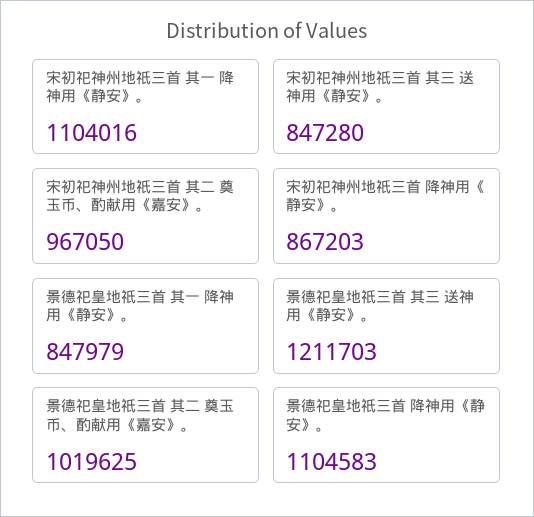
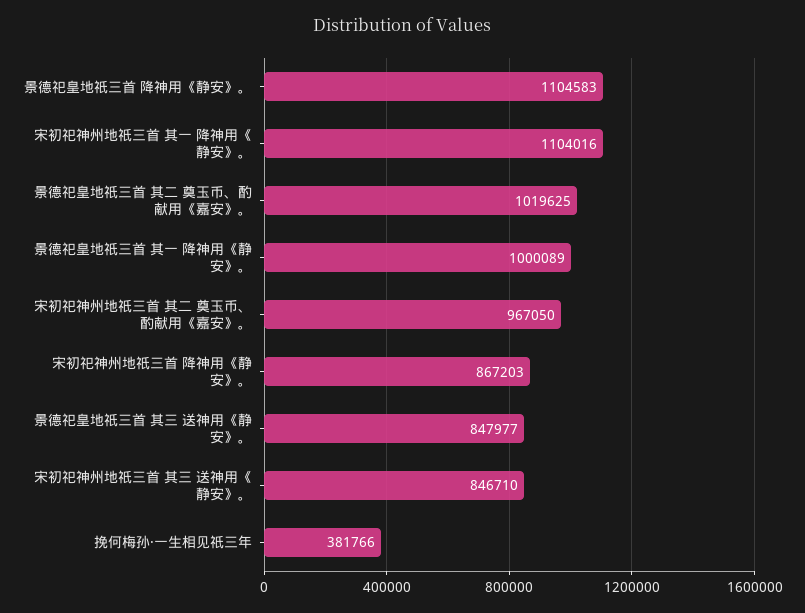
宋初祀神州地祇三首 其三 送神用《静安》。: 847280 -> 846710
景德祀皇地祇三首 其一 降神用《静安》。: 847979 -> 1000089
景德祀皇地祇三首 其三 送神用《静安》。: 1211703 -> 847977
挽何梅孙·一生相见祇三年: none -> 381766

